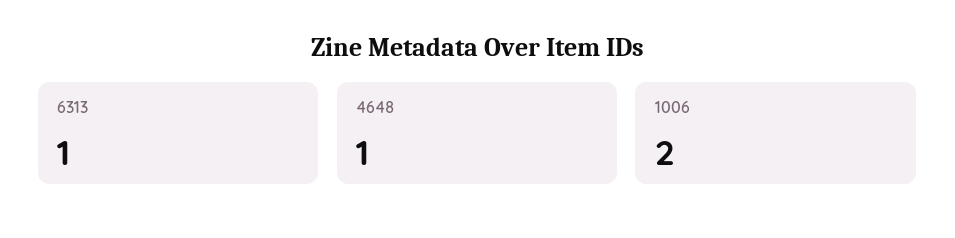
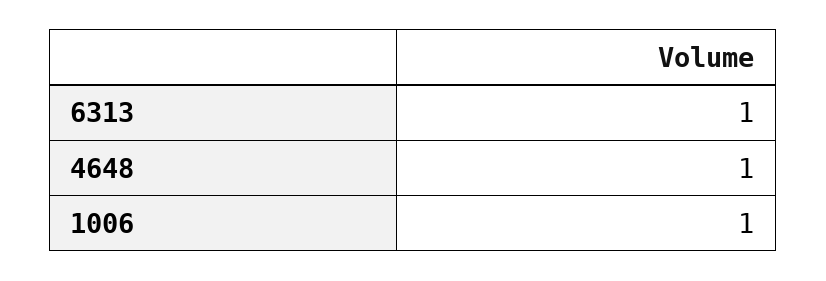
1006: 2 -> 1

